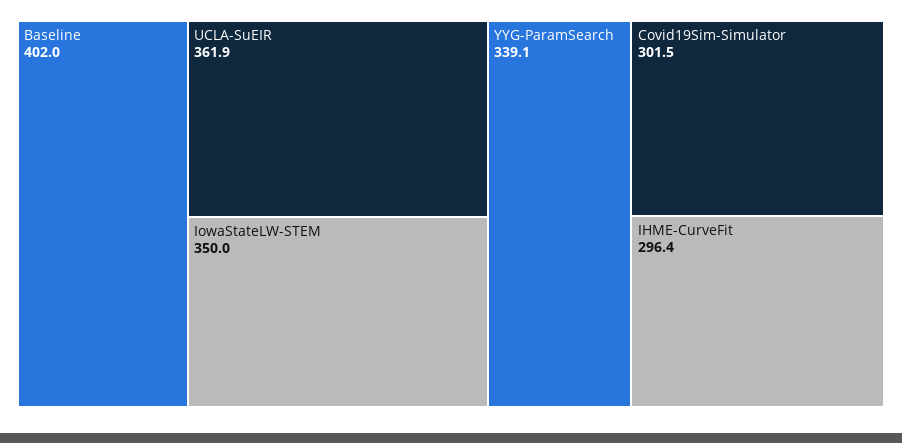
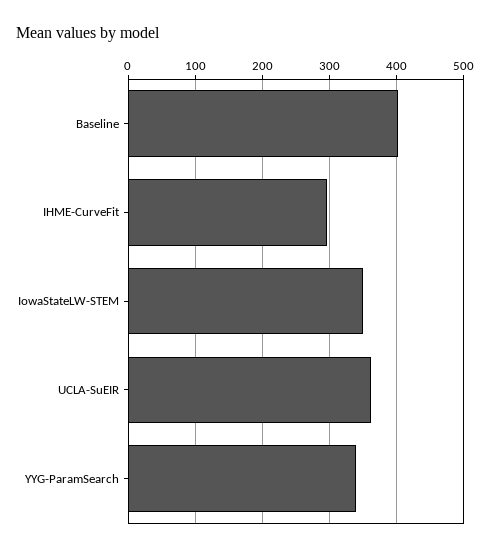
Covid19Sim-Simulator: 301.5 -> none

